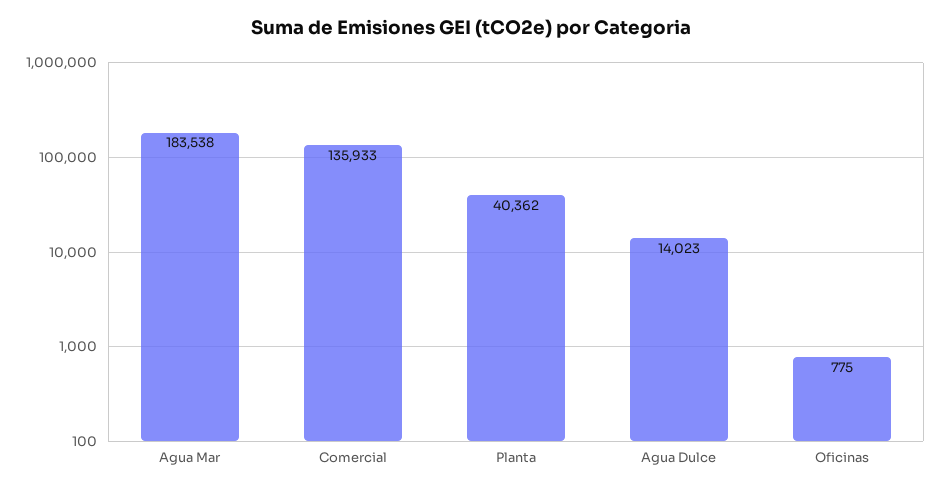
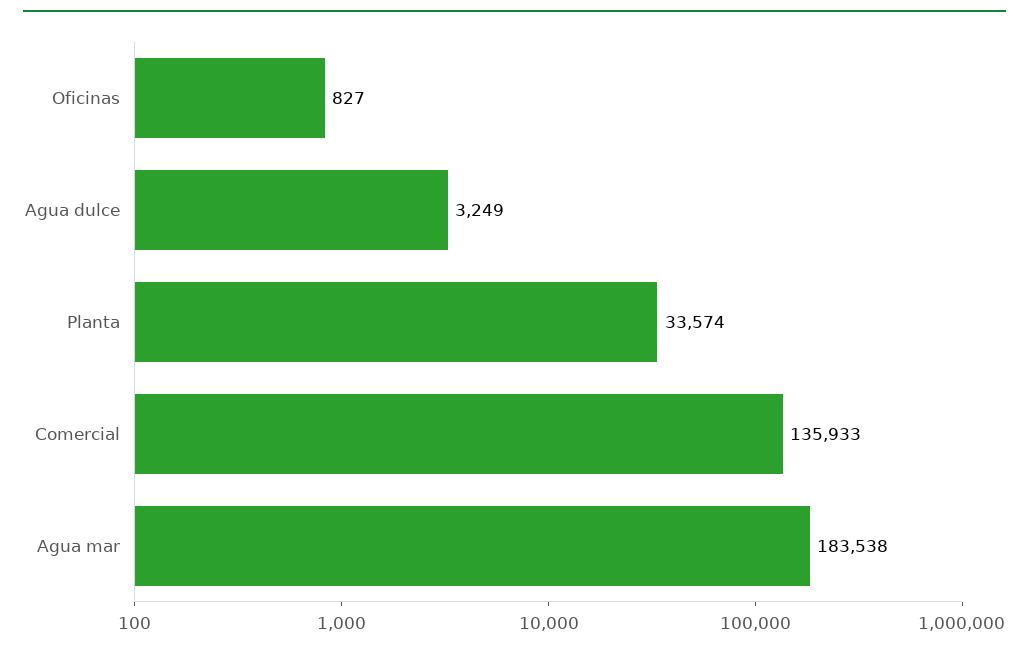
Planta: 40362 -> 33574
Agua Dulce: 14023 -> 3249
Oficinas: 775 -> 827

